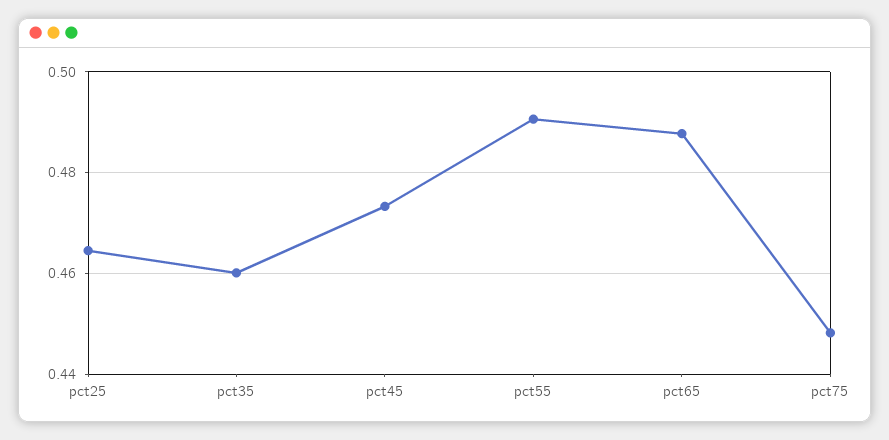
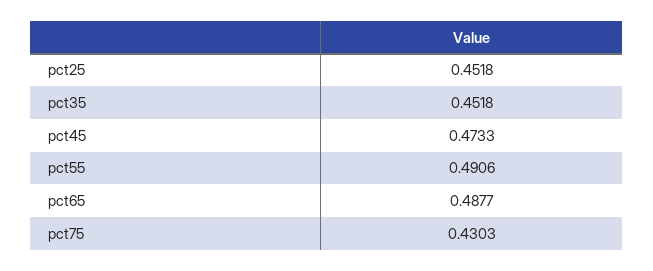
pct25: 0.464 -> 0.4518
pct35: 0.46 -> 0.4518
pct75: 0.448 -> 0.4303

